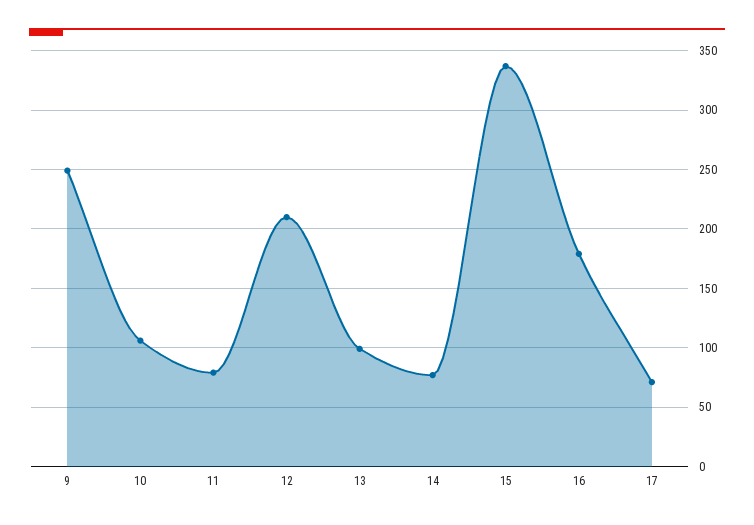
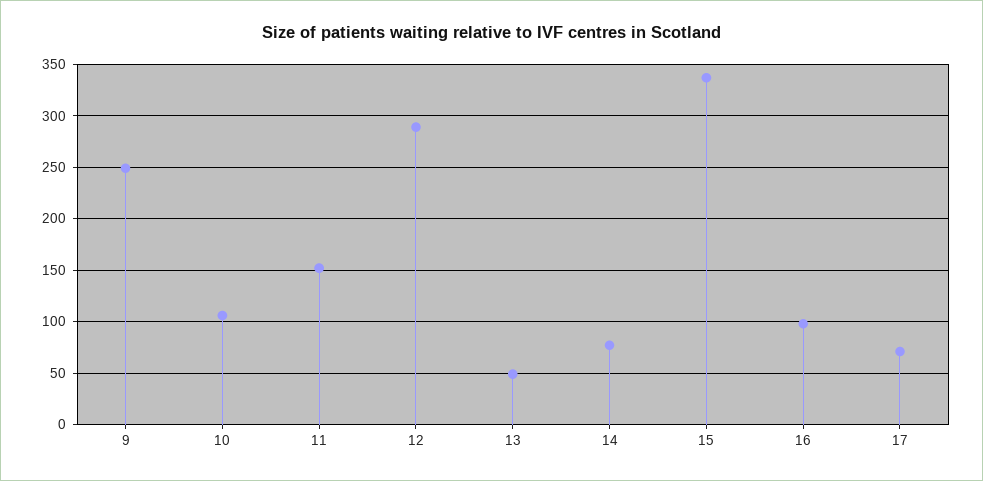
11: 80 -> 150
12: 210 -> 290
13: 100 -> 50
16: 180 -> 100

